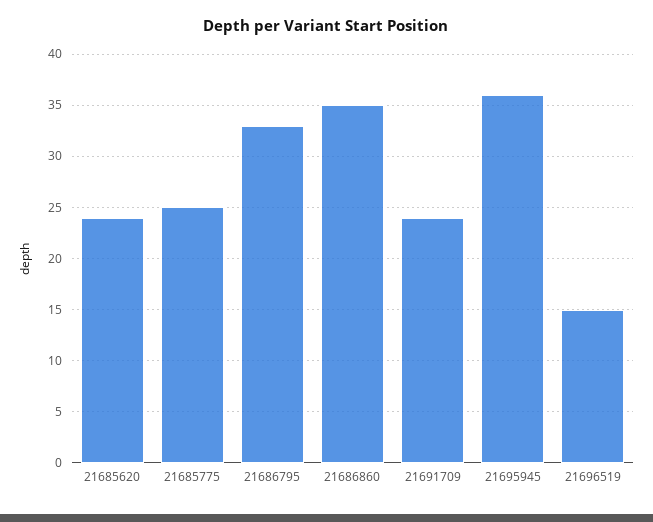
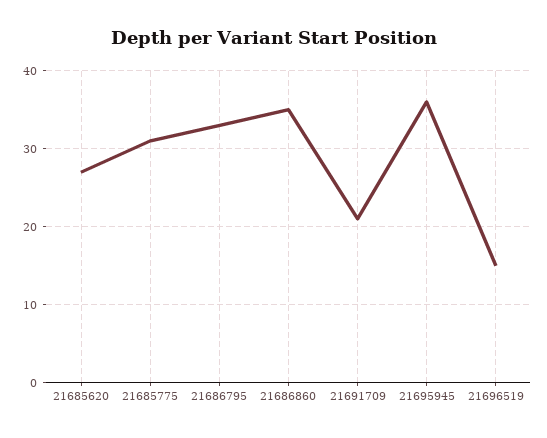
21685620: 24 -> 27
21685775: 25 -> 31
21691709: 24 -> 21

